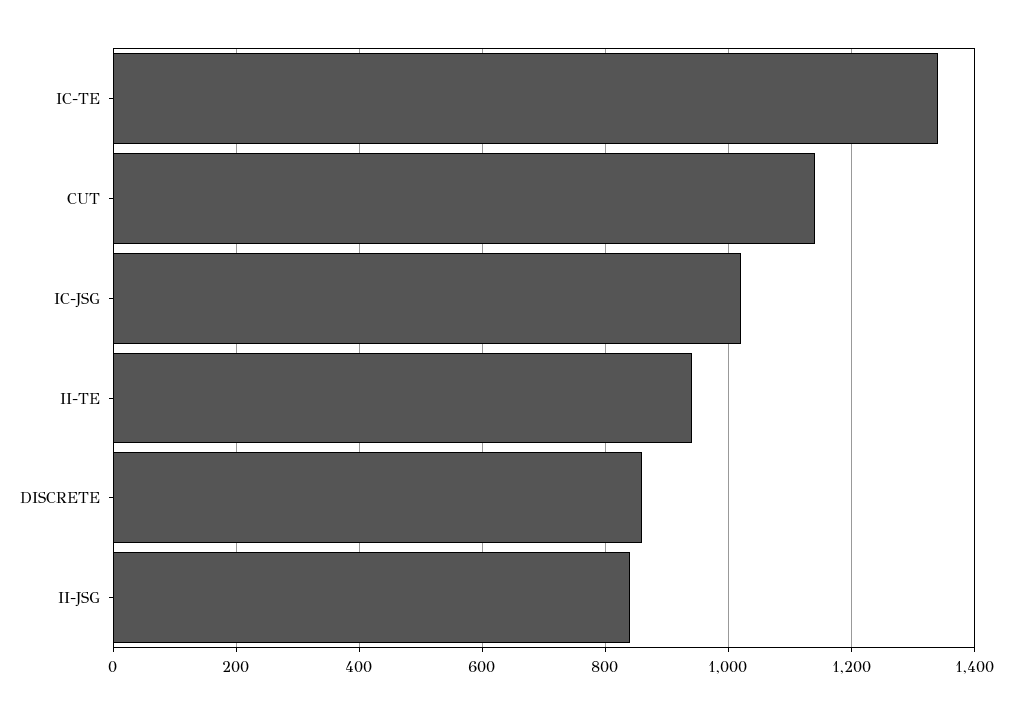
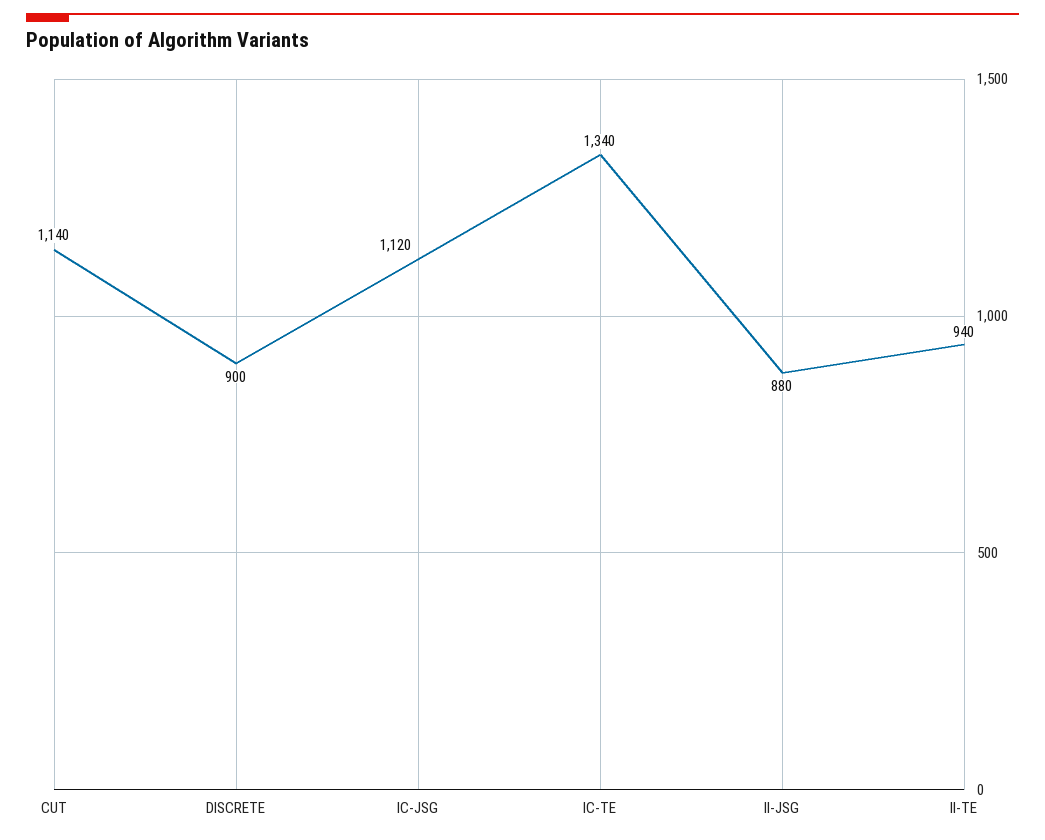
IC-JSG: 1020 -> 1120
DISCRETE: 860 -> 900
II-JSG: 840 -> 880

